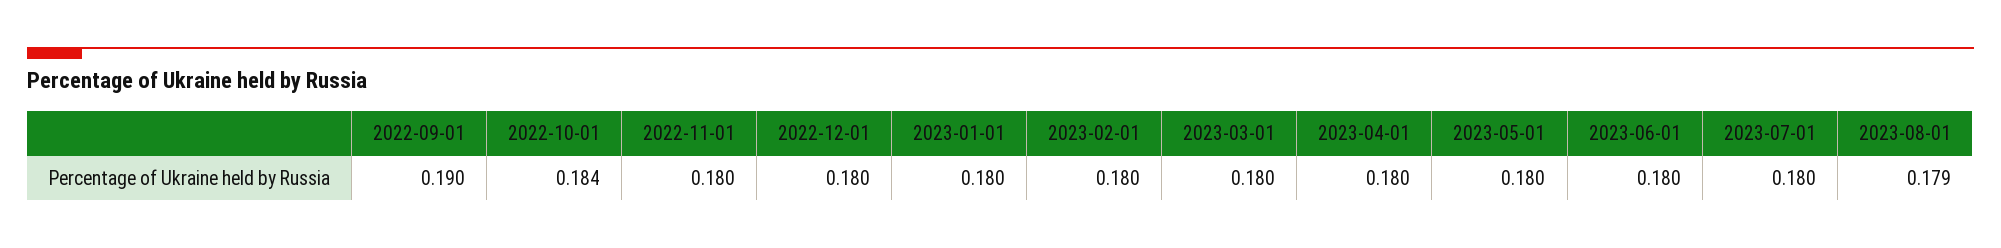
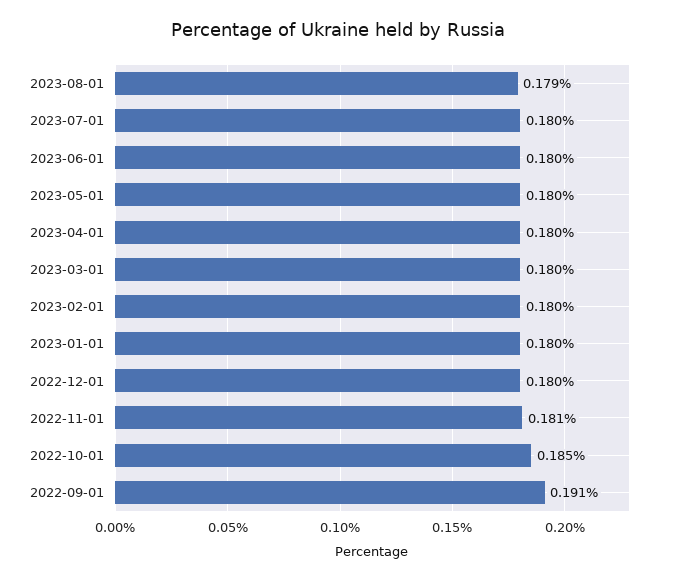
2022-09-01: 0.19 -> 0.191
2022-10-01: 0.184 -> 0.185
2022-11-01: 0.18 -> 0.181

